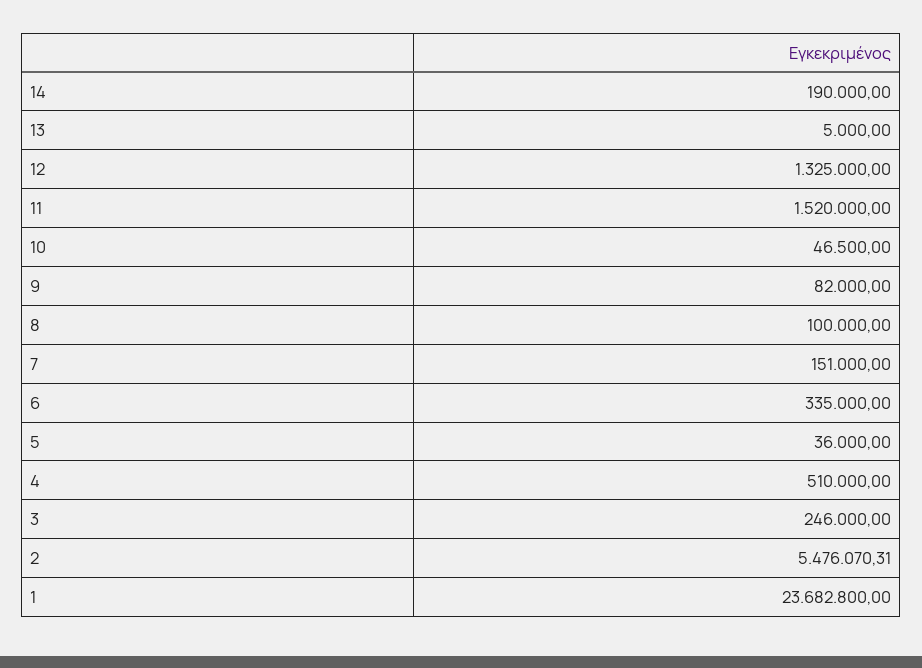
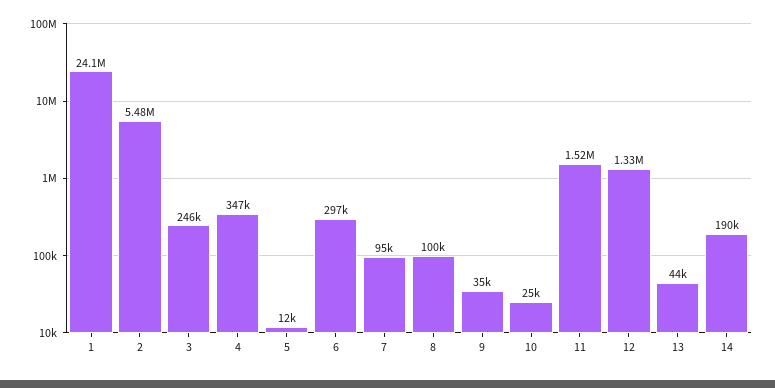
13: 5000 -> 44000
10: 46500 -> 25000
9: 82000 -> 35000
7: 151000 -> 95000
6: 335000 -> 297000
5: 36000 -> 12000
4: 510000 -> 347000
1: 23682800 -> 24100000

